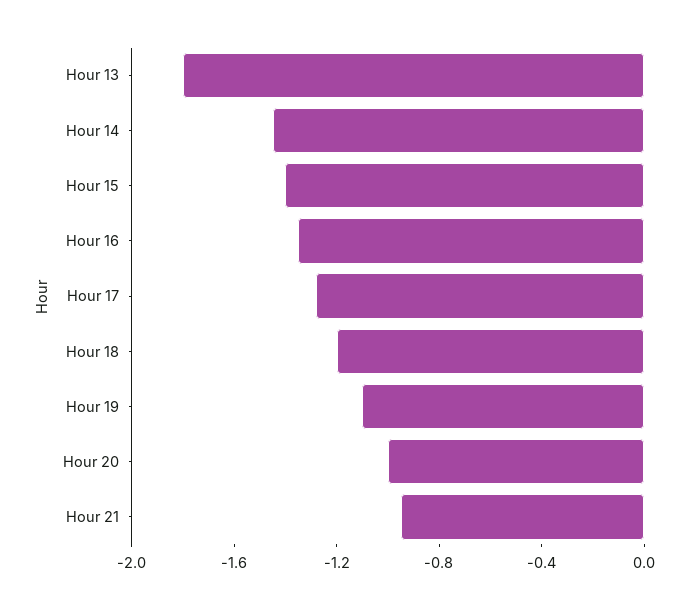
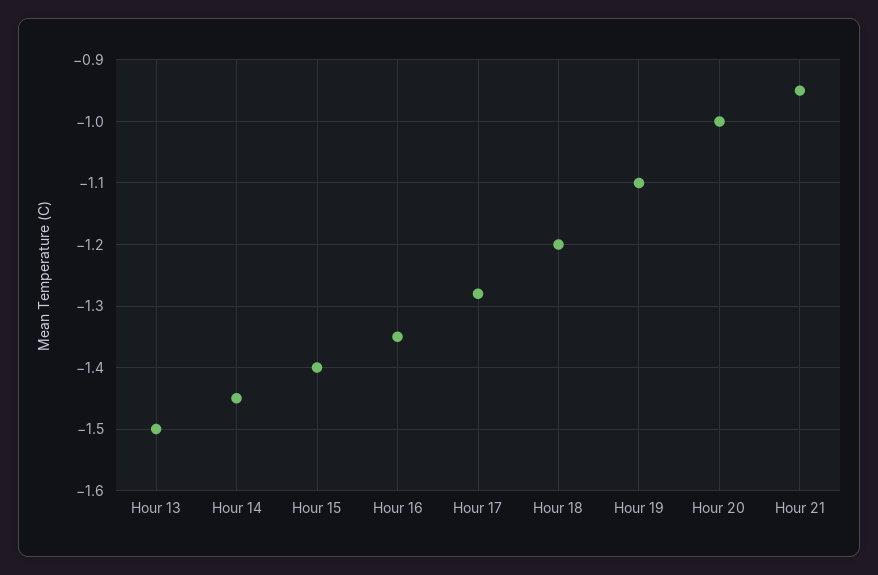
Hour 13: -1.8 -> -1.5

